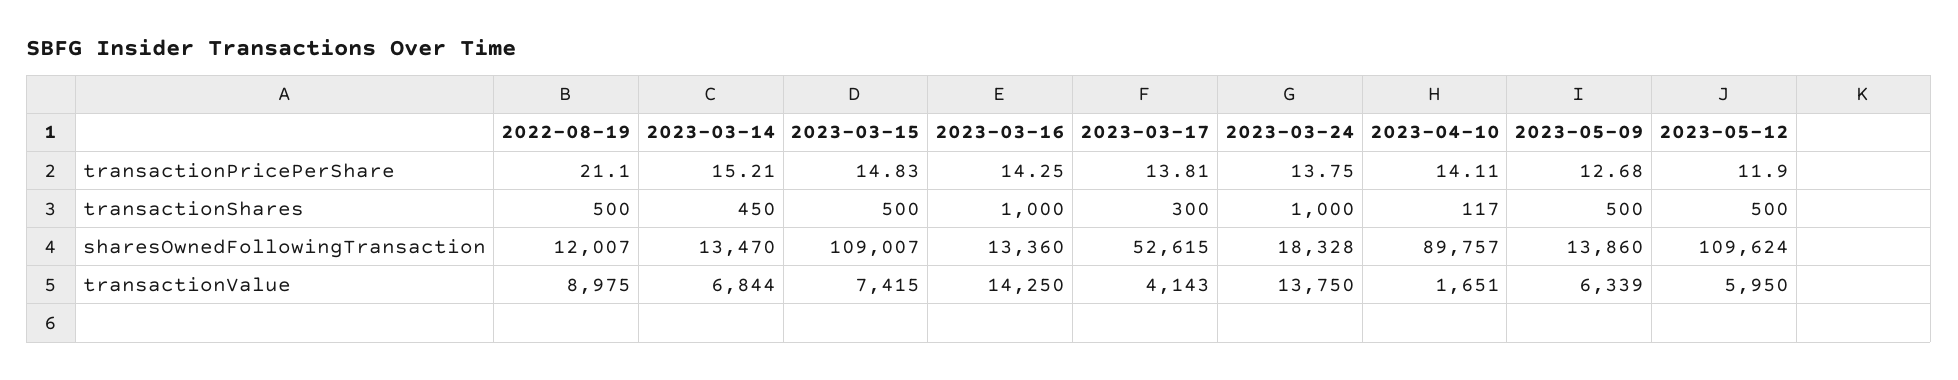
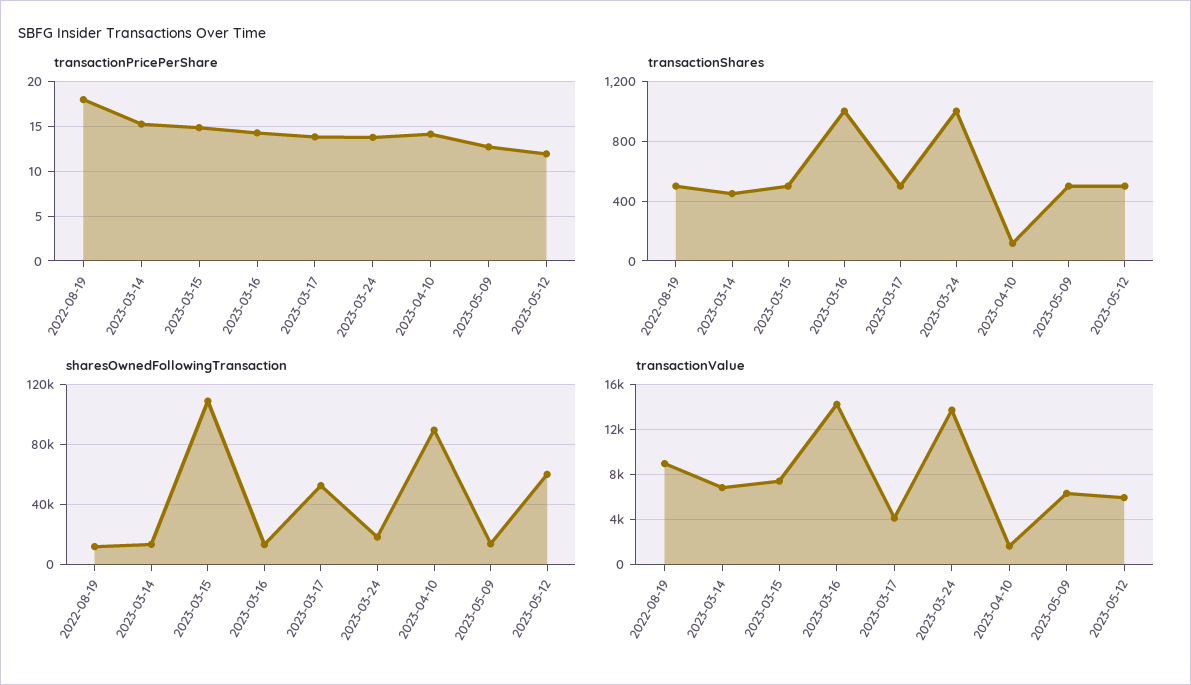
transactionPricePerShare, 2022-08-19: 21.1 -> 18
transactionShares, 2023-03-17: 300 -> 500
sharesOwnedFollowingTransaction, 2023-05-12: 109624 -> 60000

